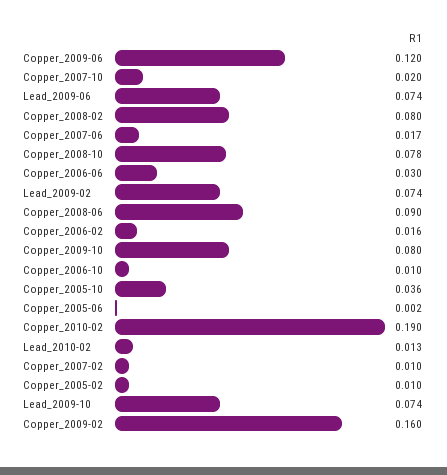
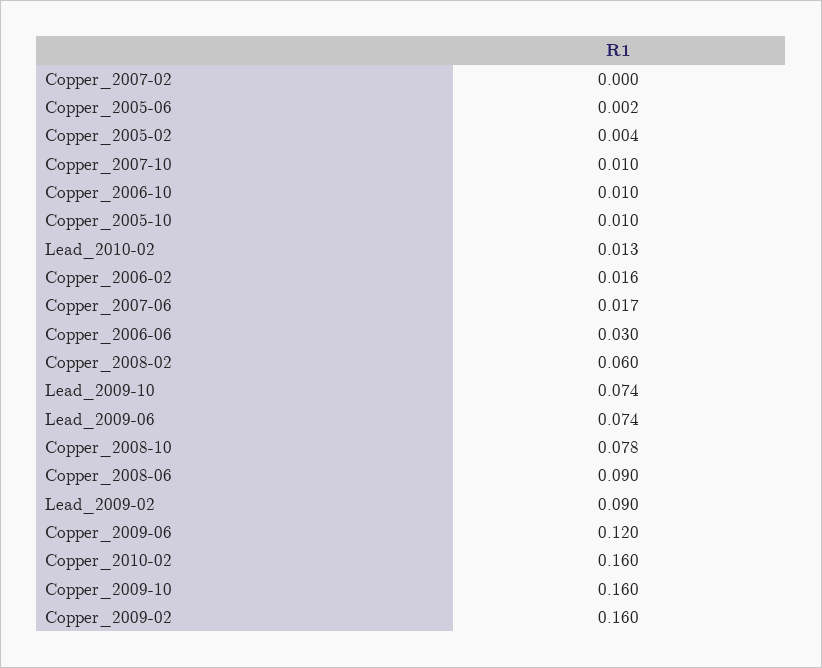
Copper_2007-10: 0.02 -> 0.01
Copper_2008-02: 0.08 -> 0.06
Lead_2009-02: 0.074 -> 0.09
Copper_2009-10: 0.08 -> 0.16
Copper_2005-10: 0.036 -> 0.01
Copper_2010-02: 0.19 -> 0.16
Copper_2007-02: 0.01 -> 0
Copper_2005-02: 0.01 -> 0.004

